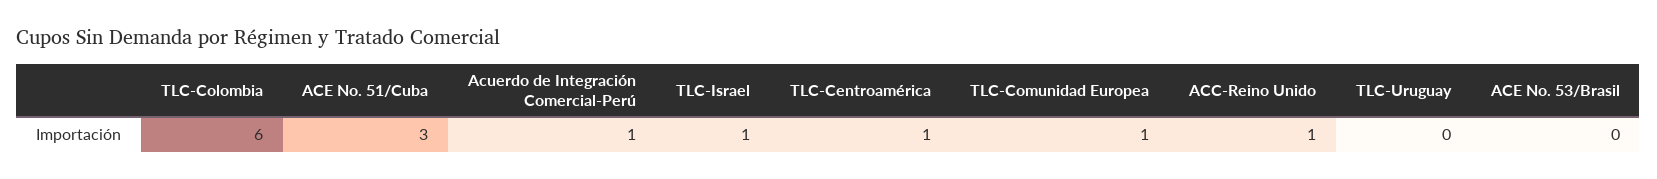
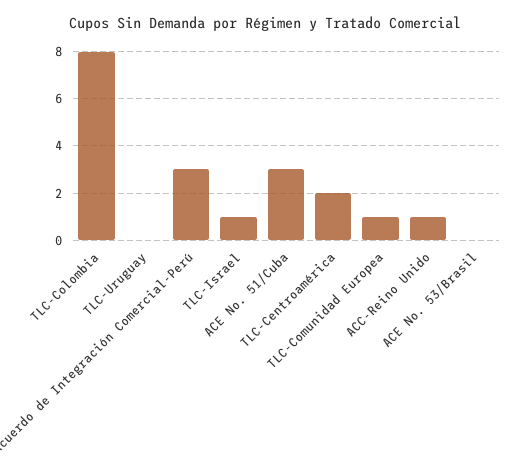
TLC-Colombia: 6 -> 8
Acuerdo de Integración Comercial-Perú: 1 -> 3
TLC-Centroamérica: 1 -> 2

